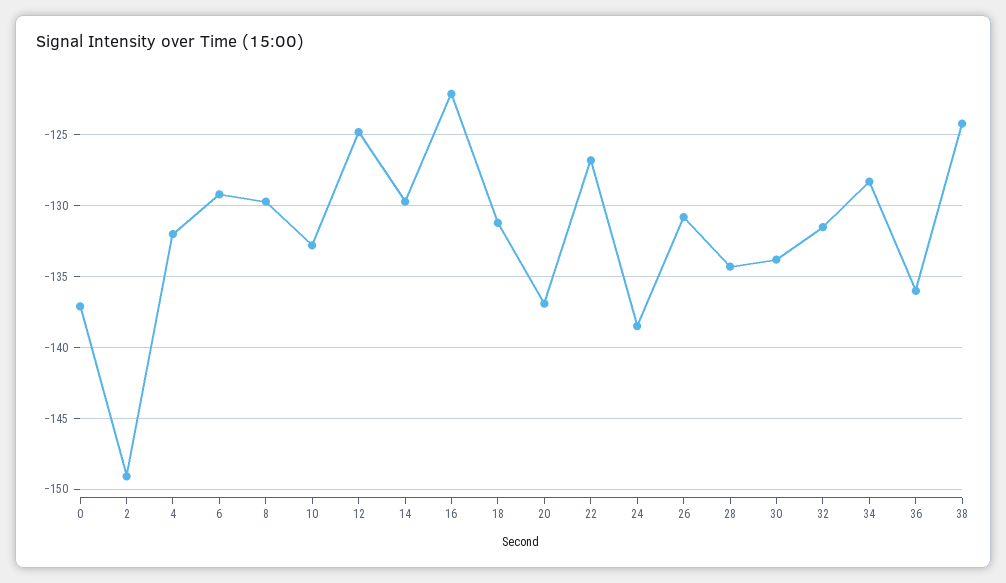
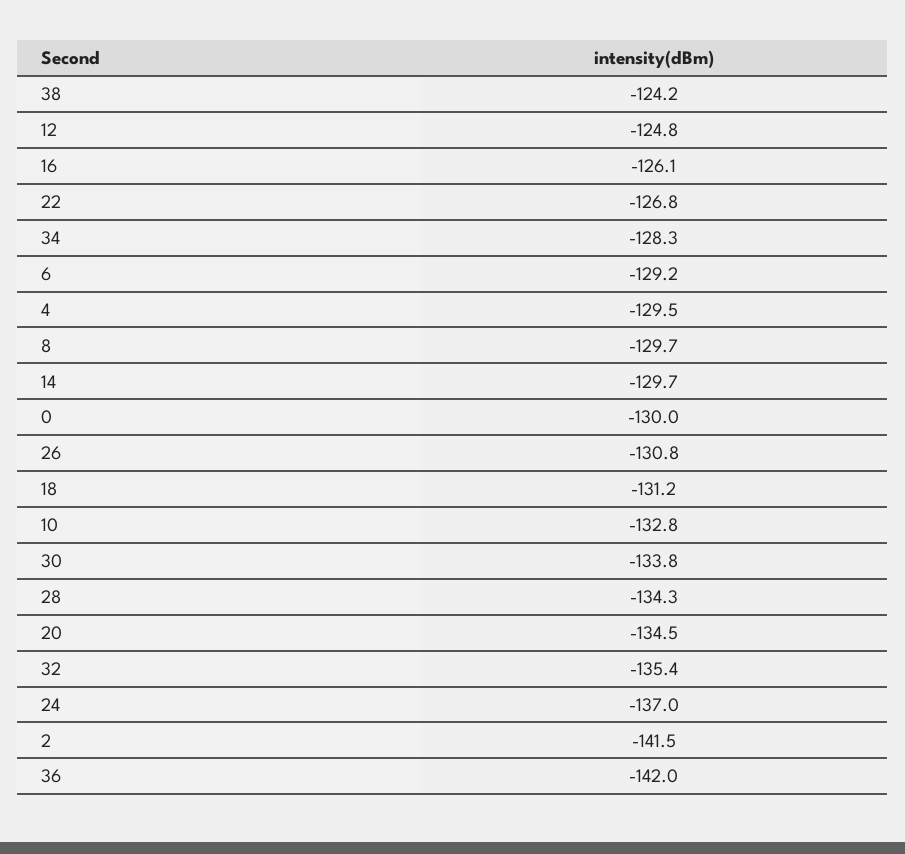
0: -137 -> -130
2: -149 -> -141.5
4: -132 -> -129.5
16: -122 -> -126.1
20: -137 -> -134.5
24: -138.5 -> -137
32: -131.5 -> -135.4
36: -136 -> -142

